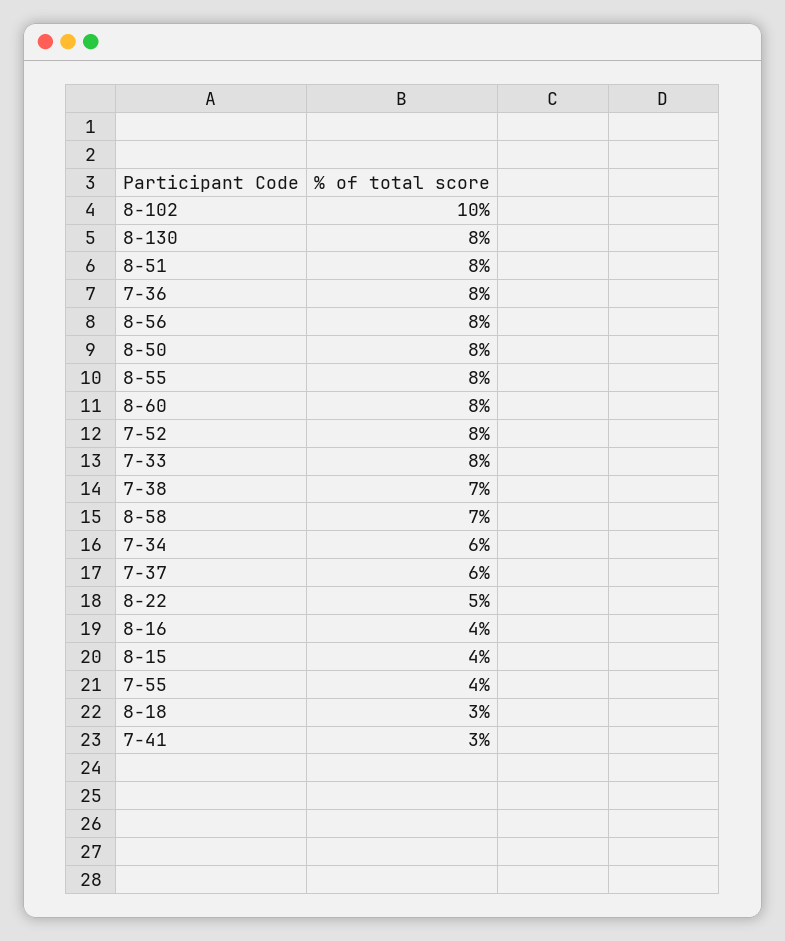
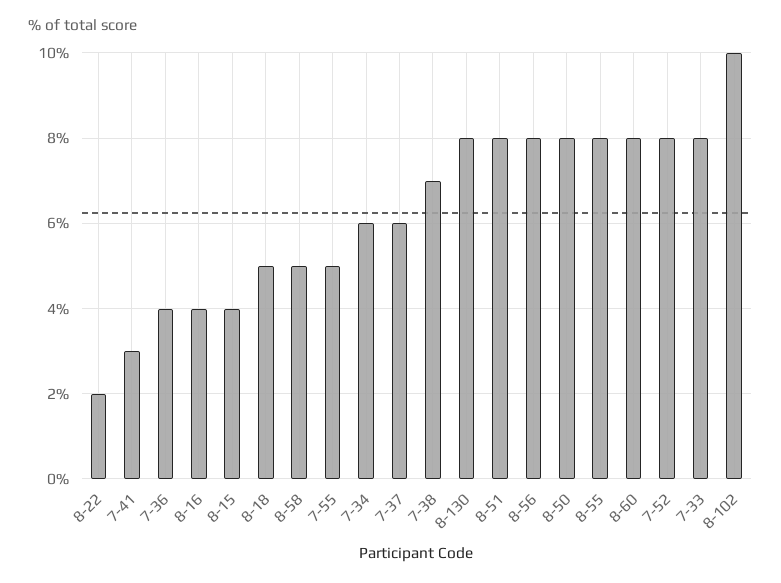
7-36: 8 -> 4
8-58: 7 -> 5
8-22: 5 -> 2
7-55: 4 -> 5
8-18: 3 -> 5

